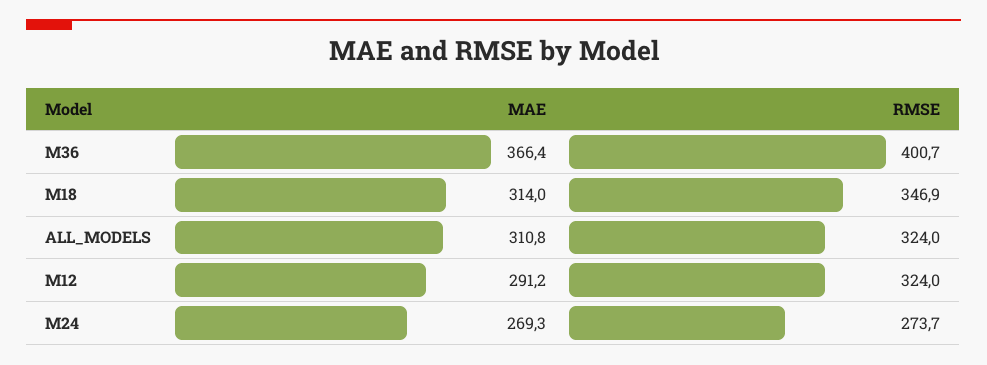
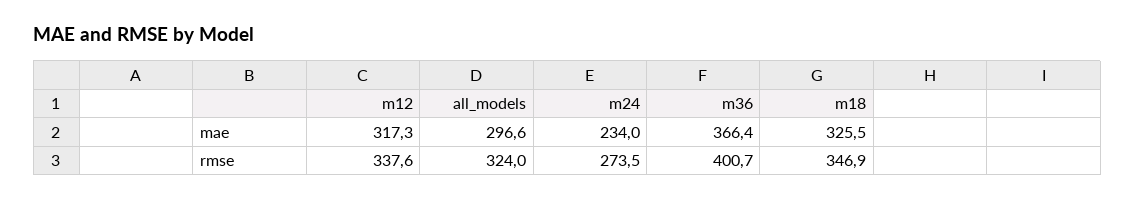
MAE, M18: 314 -> 325.5
MAE, ALL_MODELS: 310.8 -> 296.6
MAE, M12: 291.2 -> 317.3
RMSE, M12: 324 -> 337.6
MAE, M24: 269.3 -> 234
RMSE, M24: 273.7 -> 273.5

